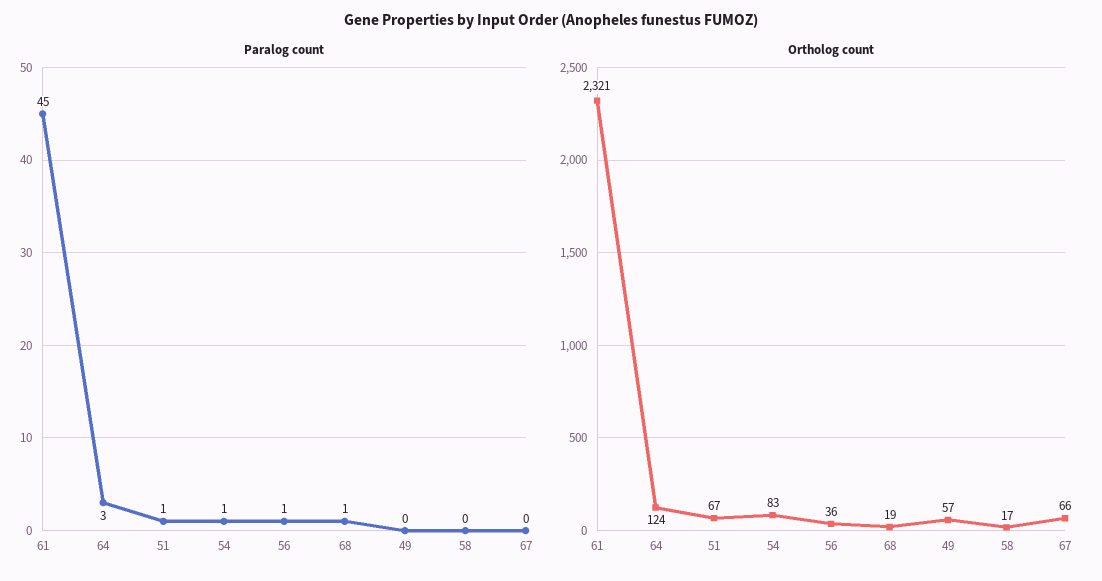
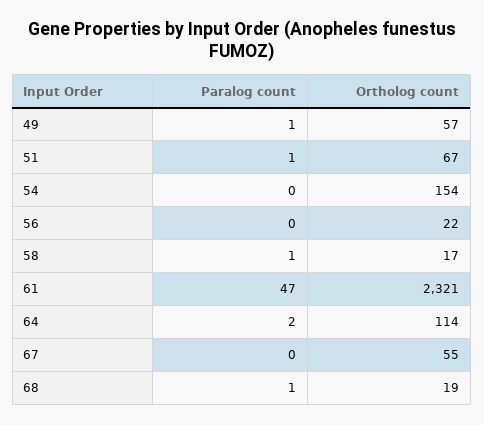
Paralog count, 61: 45 -> 47
Paralog count, 64: 3 -> 2
Paralog count, 54: 1 -> 0
Paralog count, 56: 1 -> 0
Paralog count, 49: 0 -> 1
Paralog count, 58: 0 -> 1
Ortholog count, 64: 124 -> 114
Ortholog count, 54: 83 -> 154
Ortholog count, 56: 36 -> 22
Ortholog count, 67: 66 -> 55

